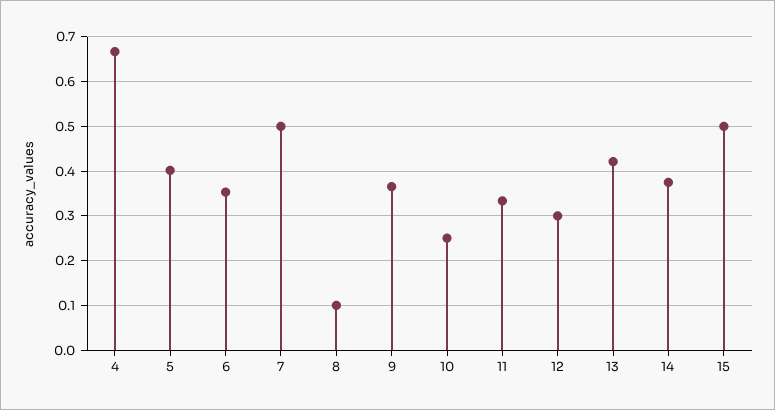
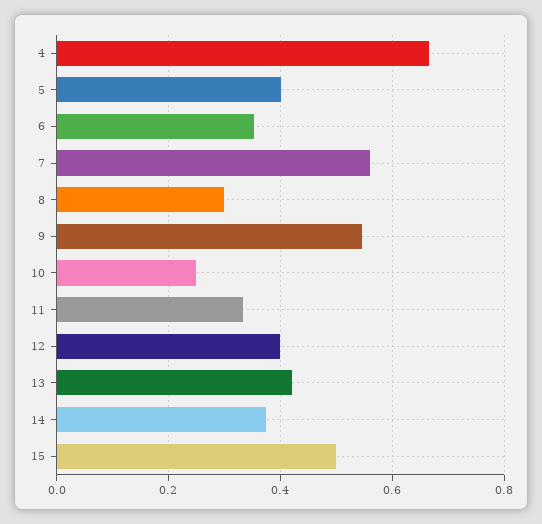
7: 0.5 -> 0.56
8: 0.1 -> 0.3
9: 0.36 -> 0.54
12: 0.3 -> 0.4

